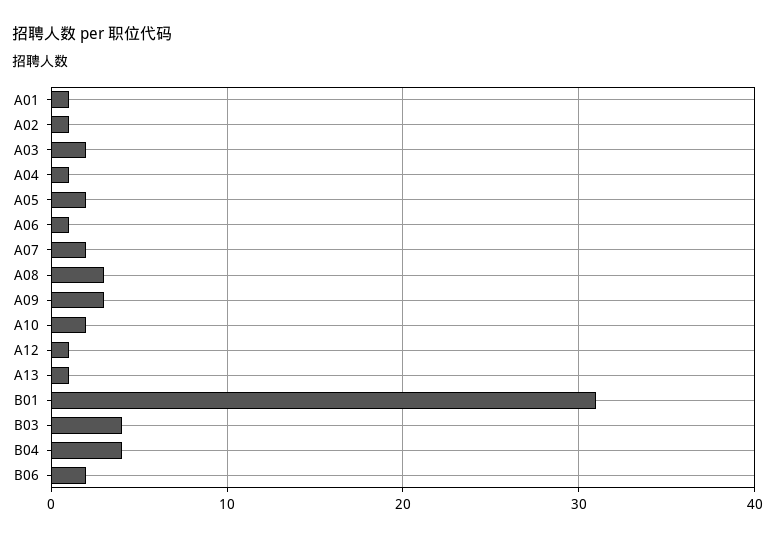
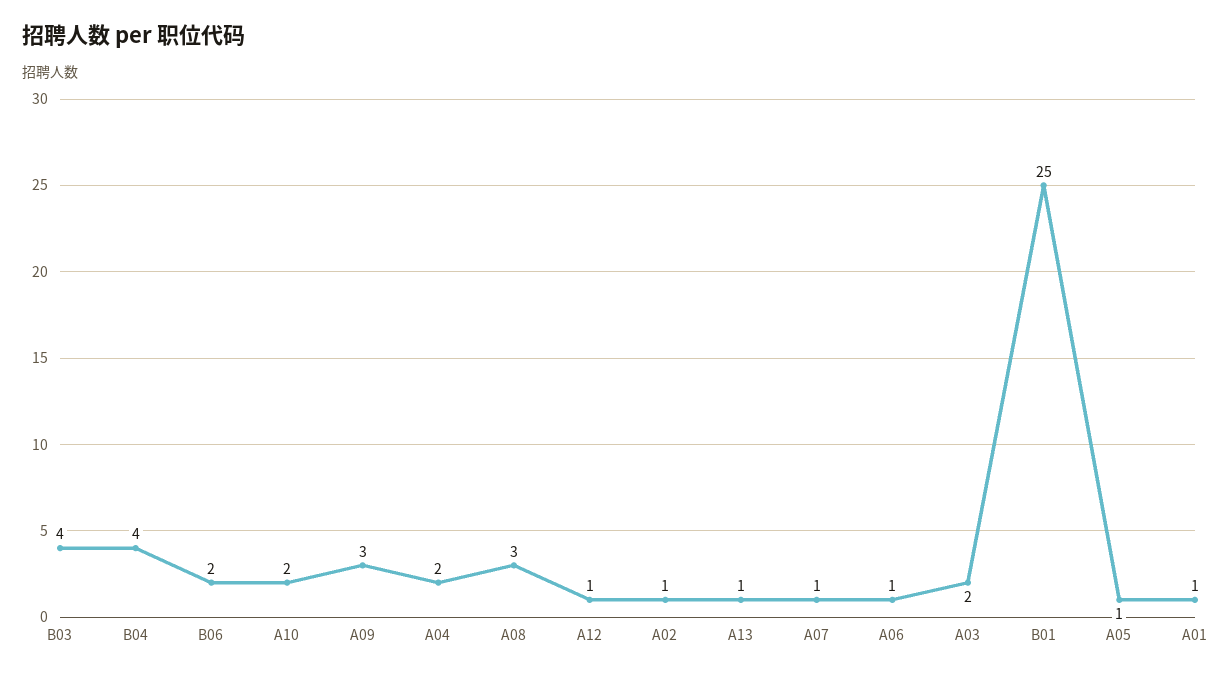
A04: 1 -> 2
A05: 2 -> 1
A07: 2 -> 1
B01: 31 -> 25

